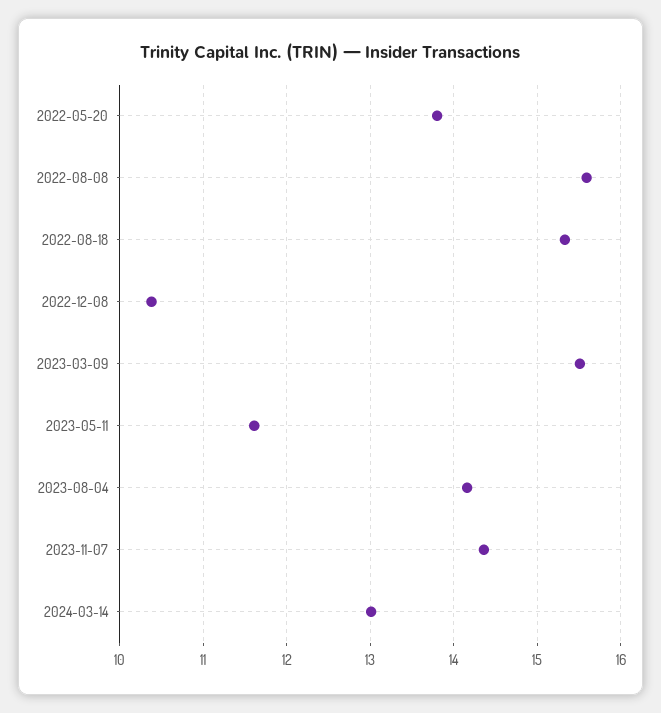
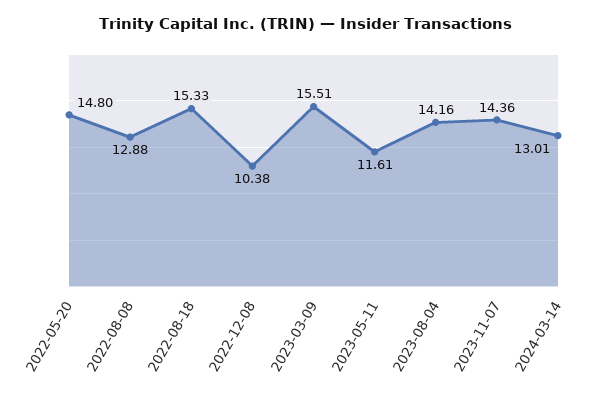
2022-05-20: 13.8 -> 14.8
2022-08-08: 15.6 -> 12.88

